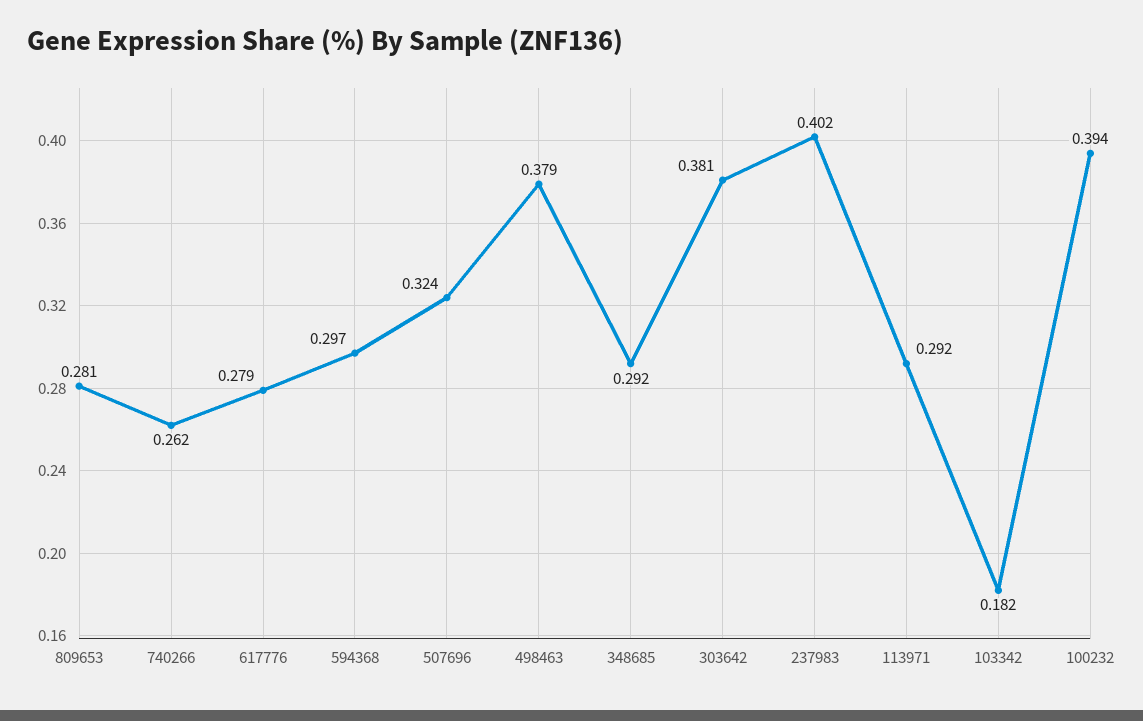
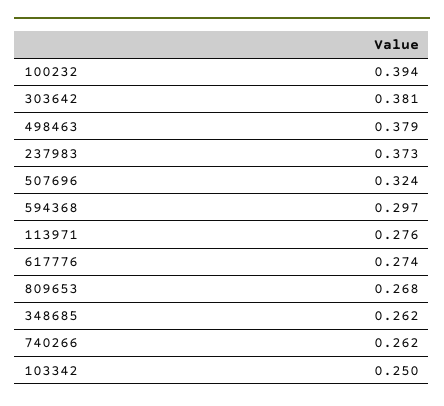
809653: 0.281 -> 0.268
617776: 0.279 -> 0.274
348685: 0.292 -> 0.262
237983: 0.402 -> 0.373
113971: 0.292 -> 0.276
103342: 0.182 -> 0.25

